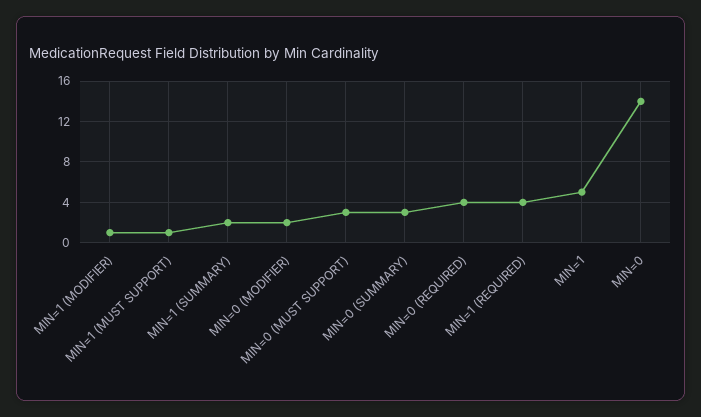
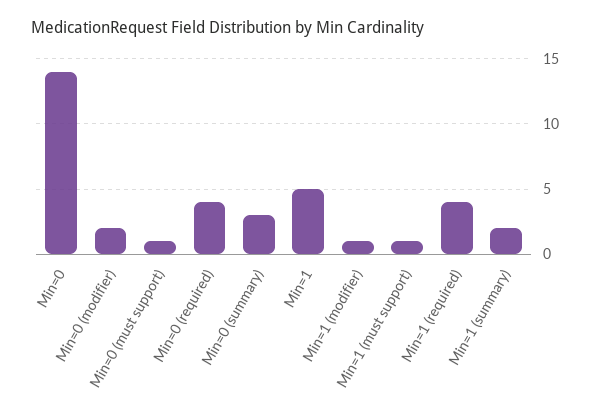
MIN=0 (MUST SUPPORT): 3 -> 1

